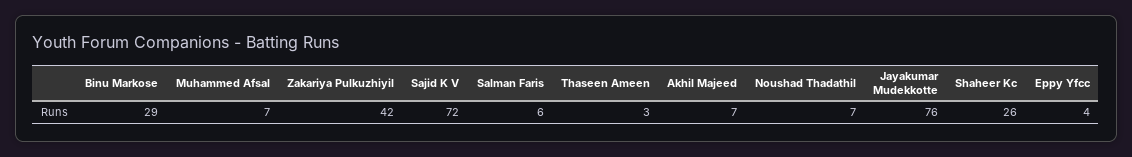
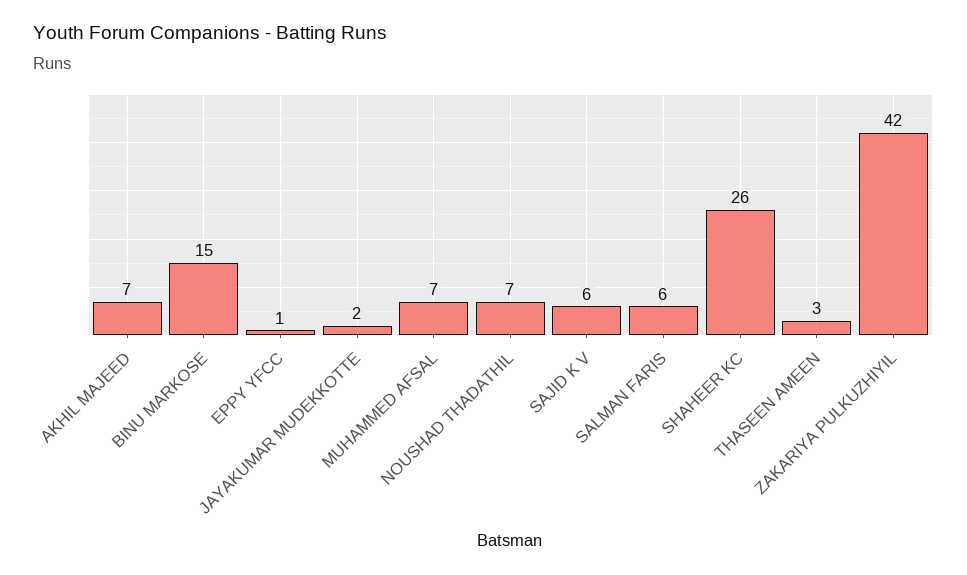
Binu Markose: 29 -> 15
Sajid K V: 72 -> 6
Jayakumar Mudekkotte: 76 -> 2
Eppy Yfcc: 4 -> 1

